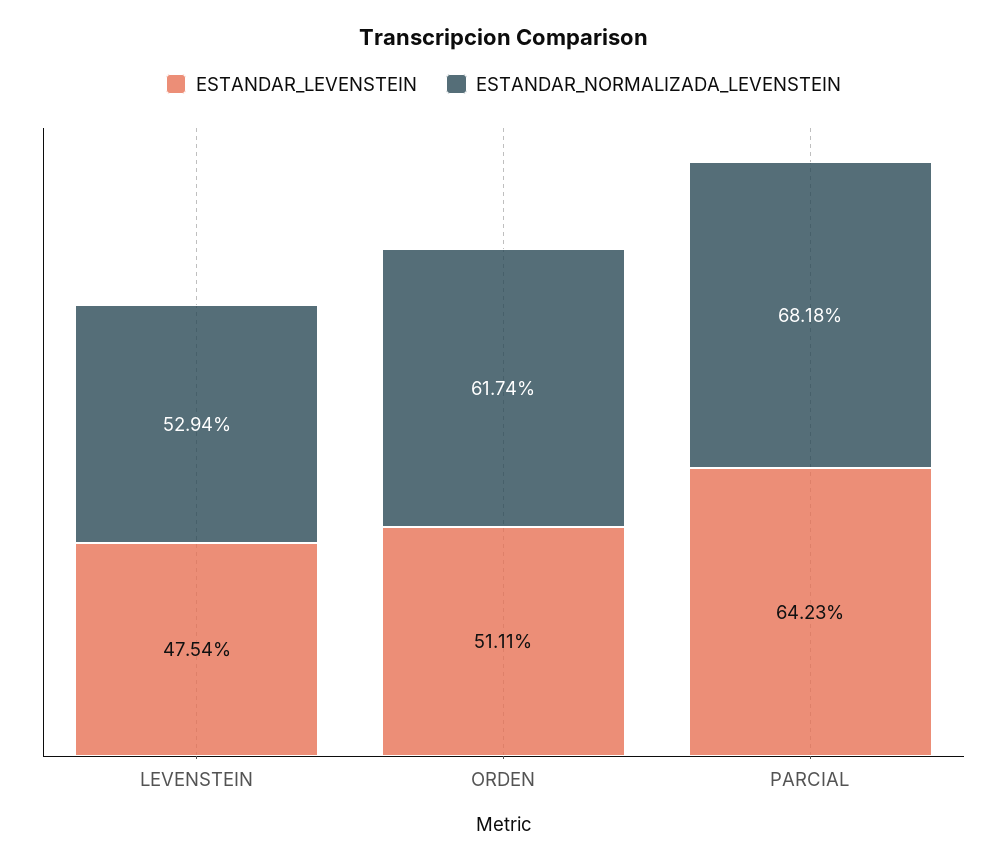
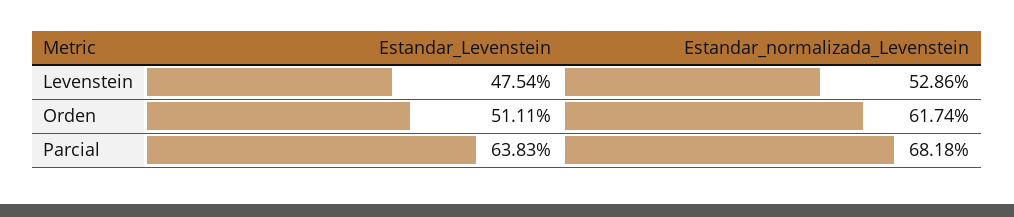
ESTANDAR_NORMALIZADA_LEVENSTEIN, LEVENSTEIN: 52.94 -> 52.86
ESTANDAR_LEVENSTEIN, PARCIAL: 64.23 -> 63.83

